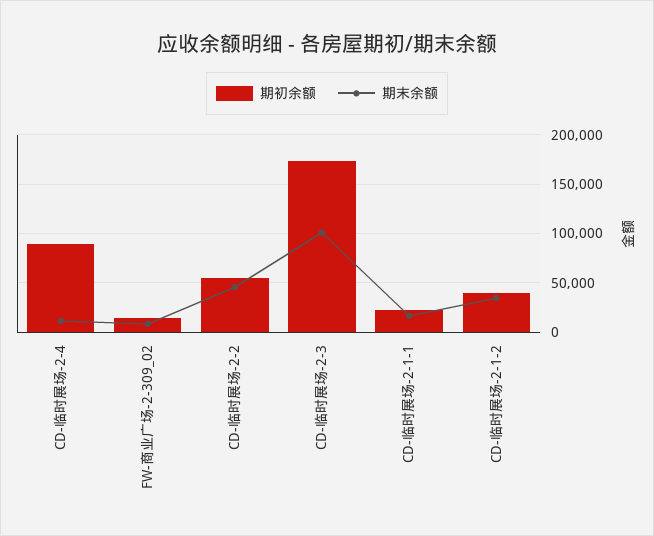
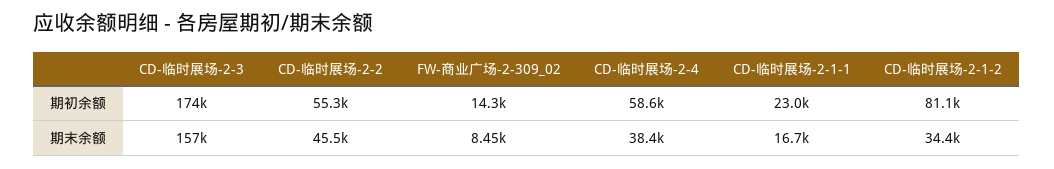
期初余额, CD-临时展场-2-4: 90000 -> 58600
期末余额, CD-临时展场-2-4: 10000 -> 38400
期末余额, CD-临时展场-2-3: 100000 -> 157000
期初余额, CD-临时展场-2-1-2: 40000 -> 81100

